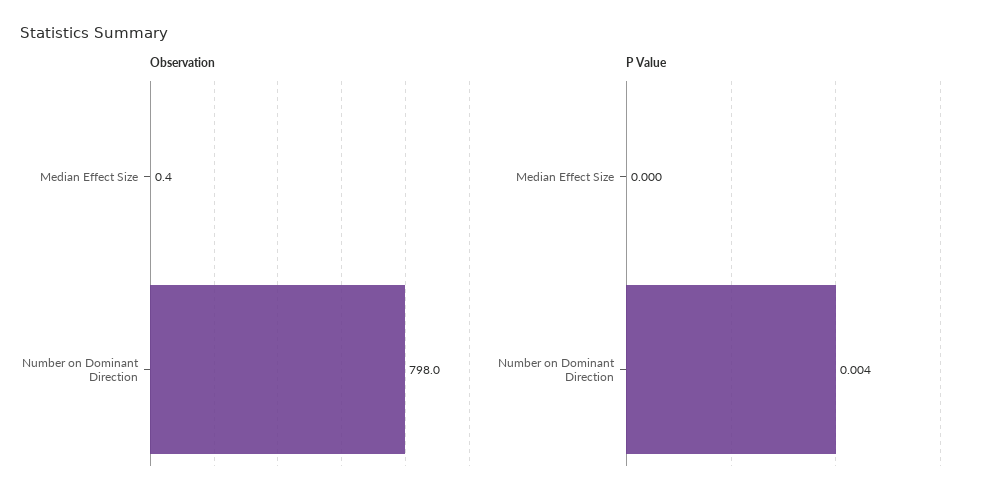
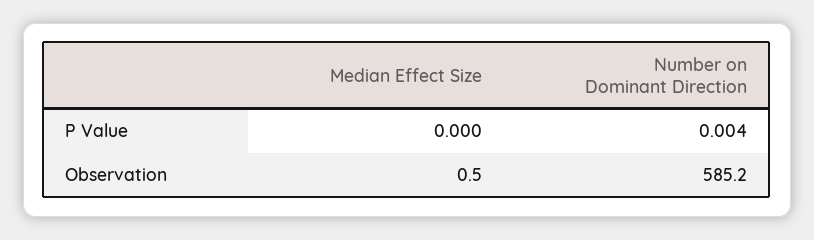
Observation, Median Effect Size: 0.4 -> 0.5
Observation, Number on Dominant Direction: 798 -> 585.2

